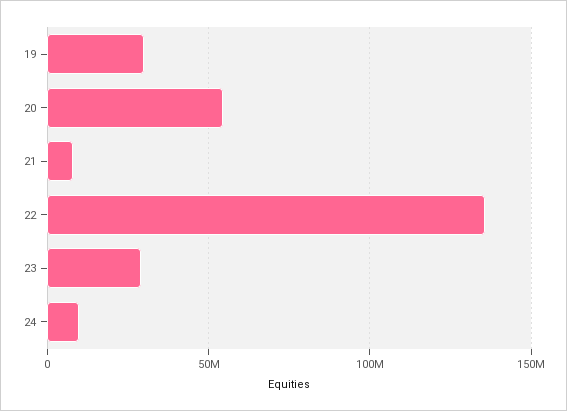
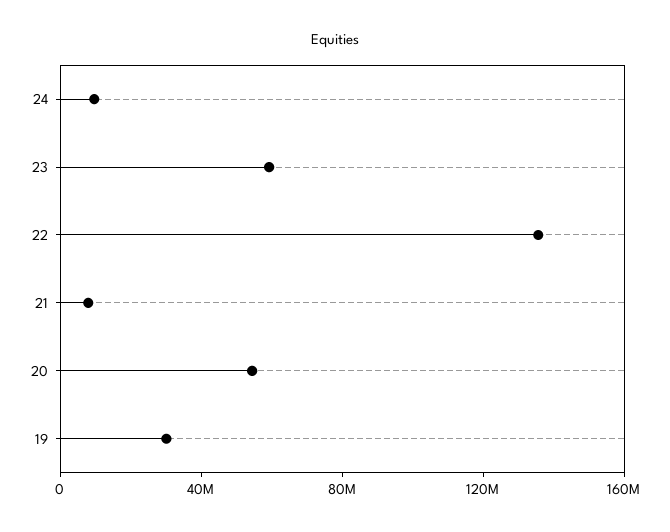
23: 30000000 -> 60000000

